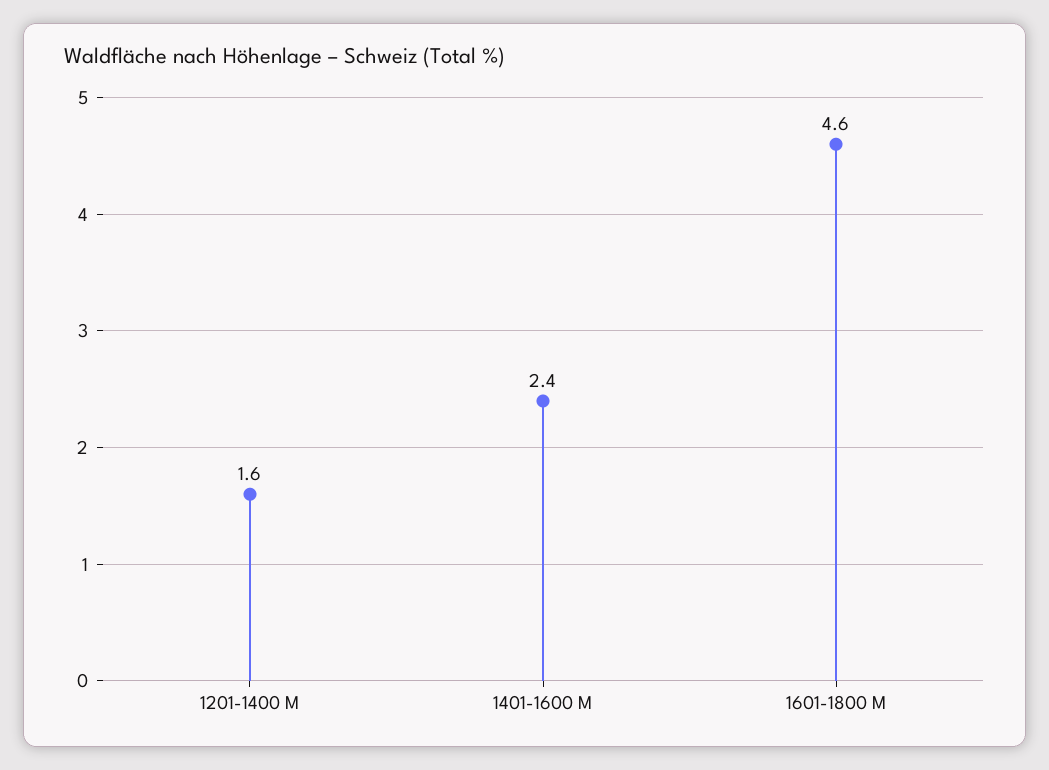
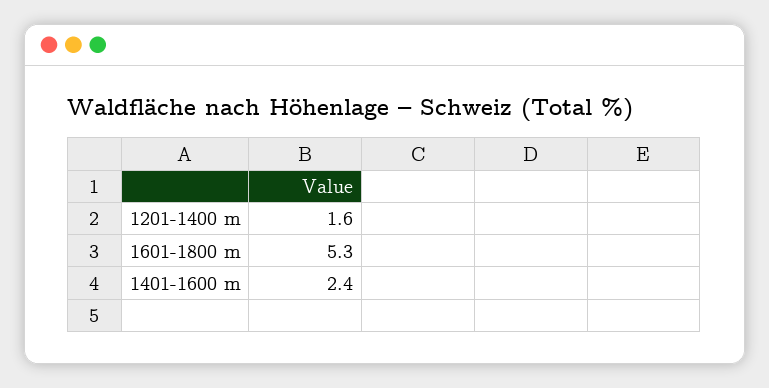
1601-1800 M: 4.6 -> 5.3

